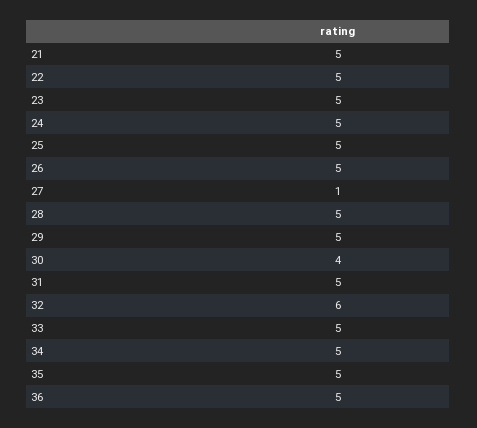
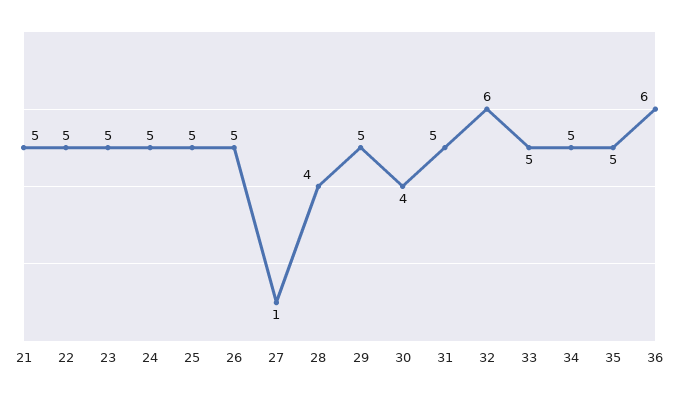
28: 5 -> 4
36: 5 -> 6

